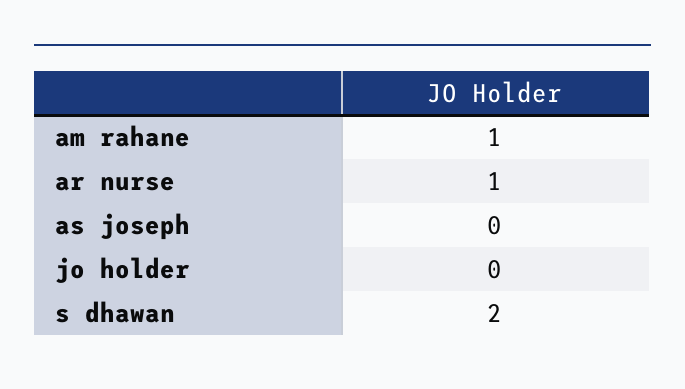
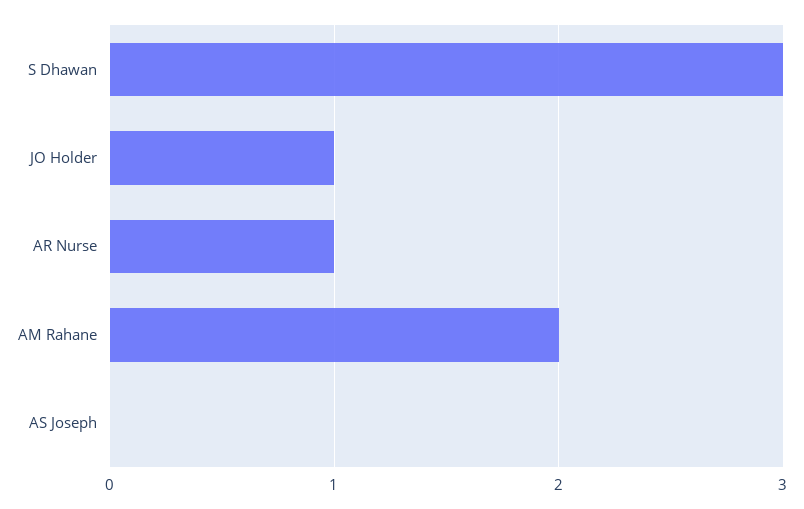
am rahane: 1 -> 2
jo holder: 0 -> 1
s dhawan: 2 -> 3

